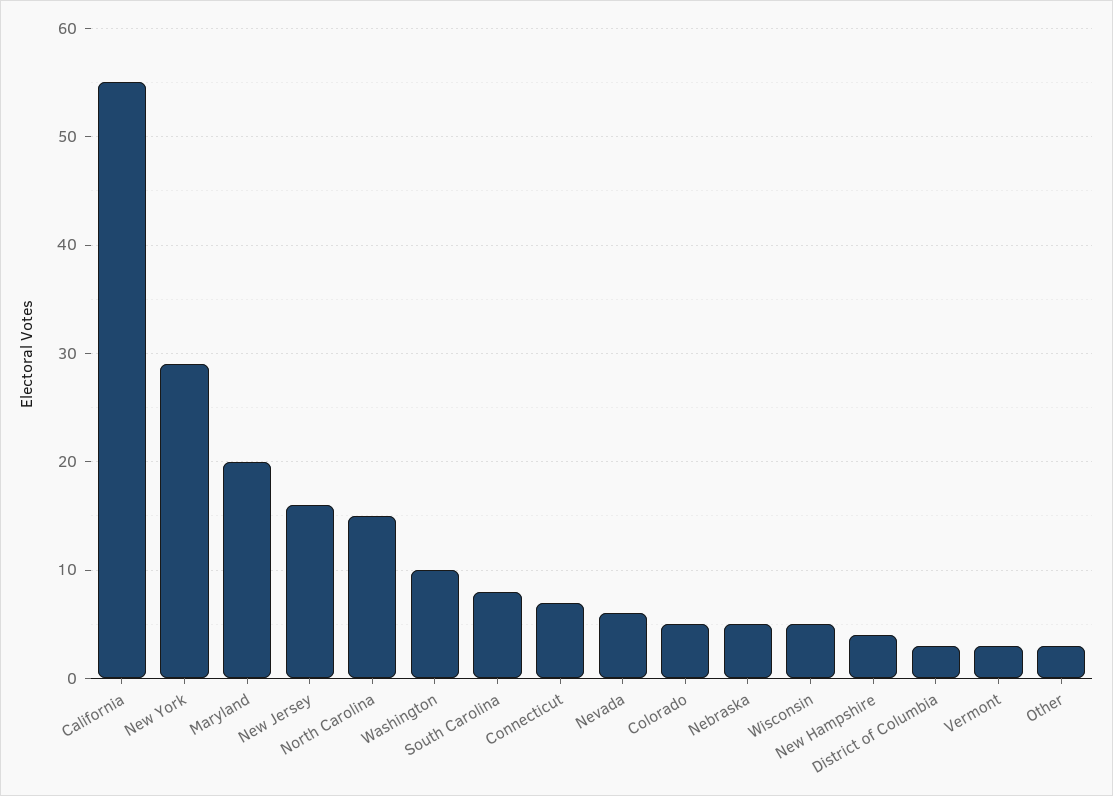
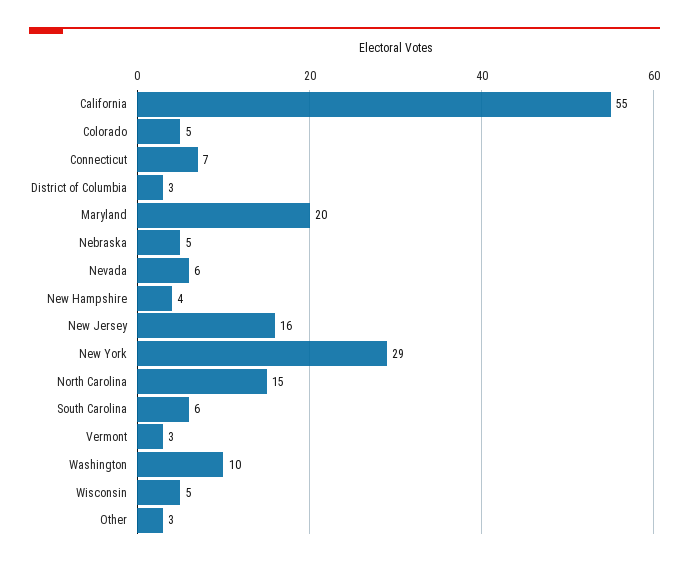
South Carolina: 8 -> 6

